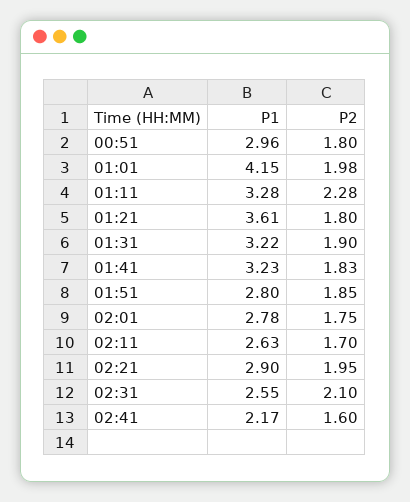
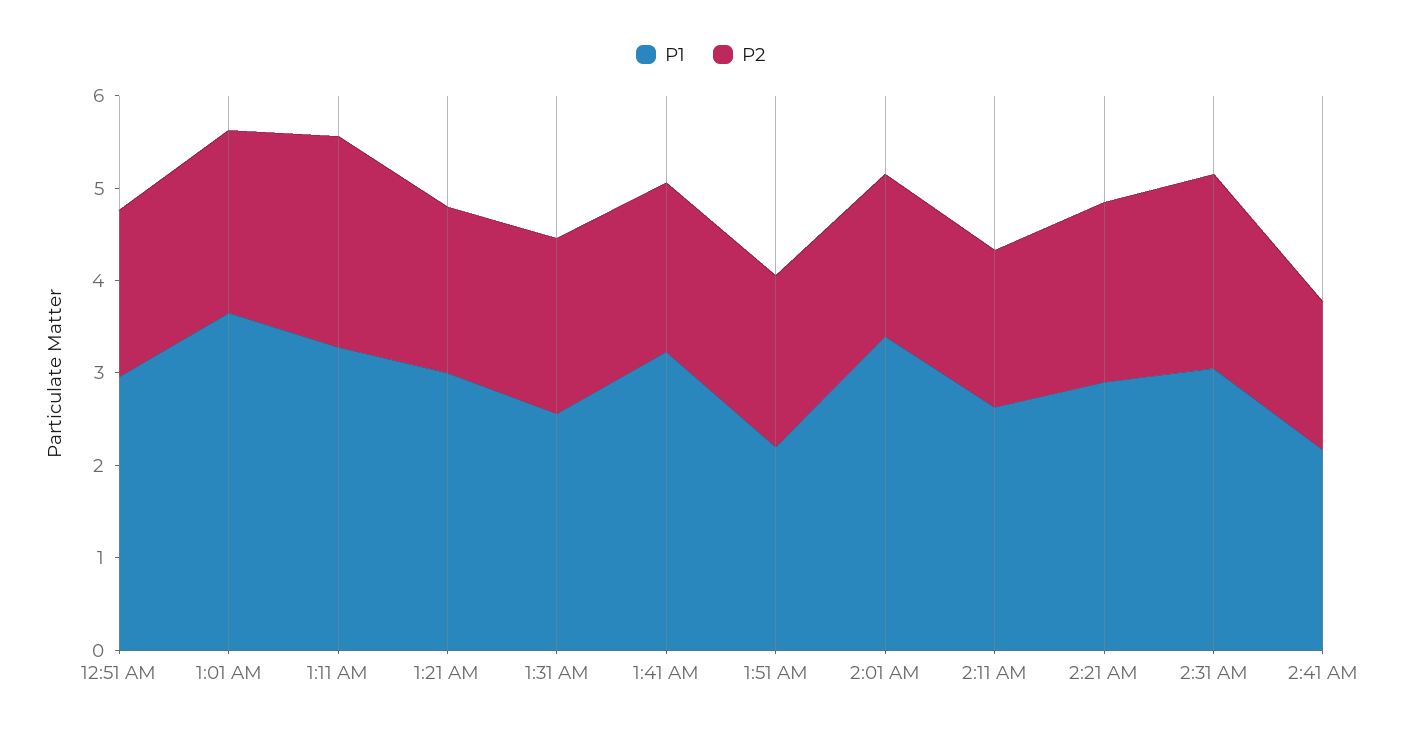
P1, 01:01: 4.15 -> 3.6
P1, 01:21: 3.61 -> 3
P1, 01:31: 3.22 -> 2.6
P1, 01:51: 2.8 -> 2.2
P1, 02:01: 2.78 -> 3.4
P1, 02:31: 2.55 -> 3

